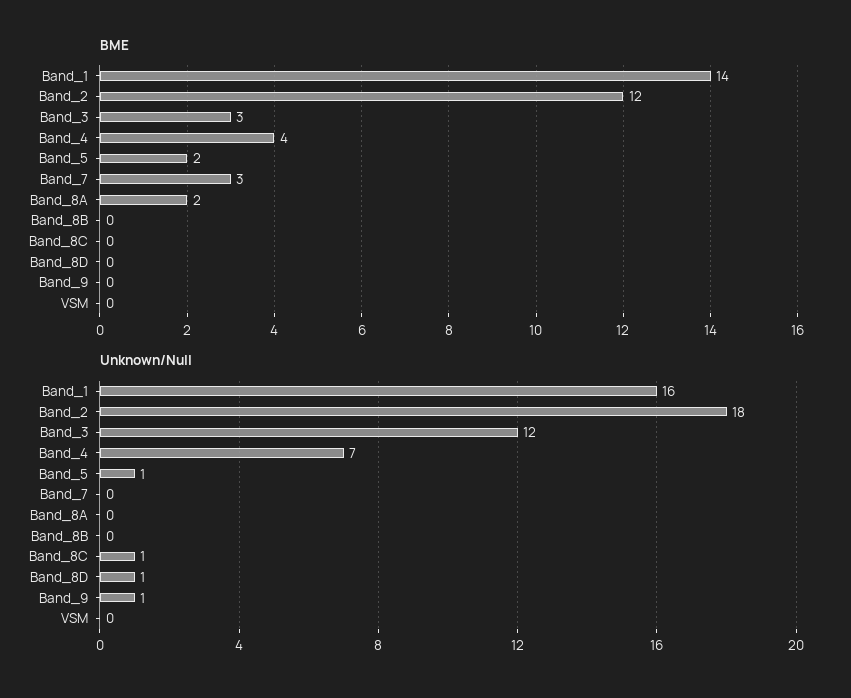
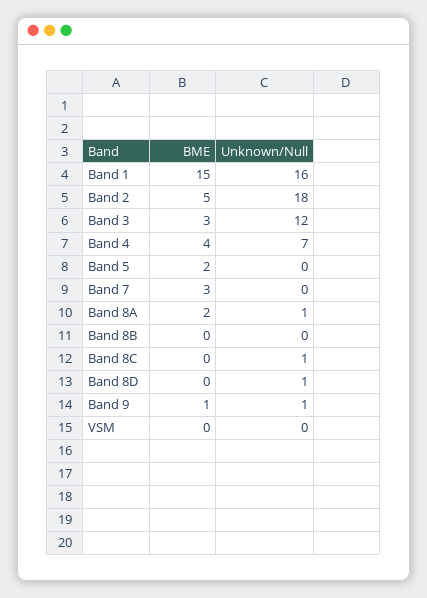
BME, Band_1: 14 -> 15
BME, Band_2: 12 -> 5
BME, Band_9: 0 -> 1
Unknown/Null, Band_5: 1 -> 0
Unknown/Null, Band_8A: 0 -> 1

